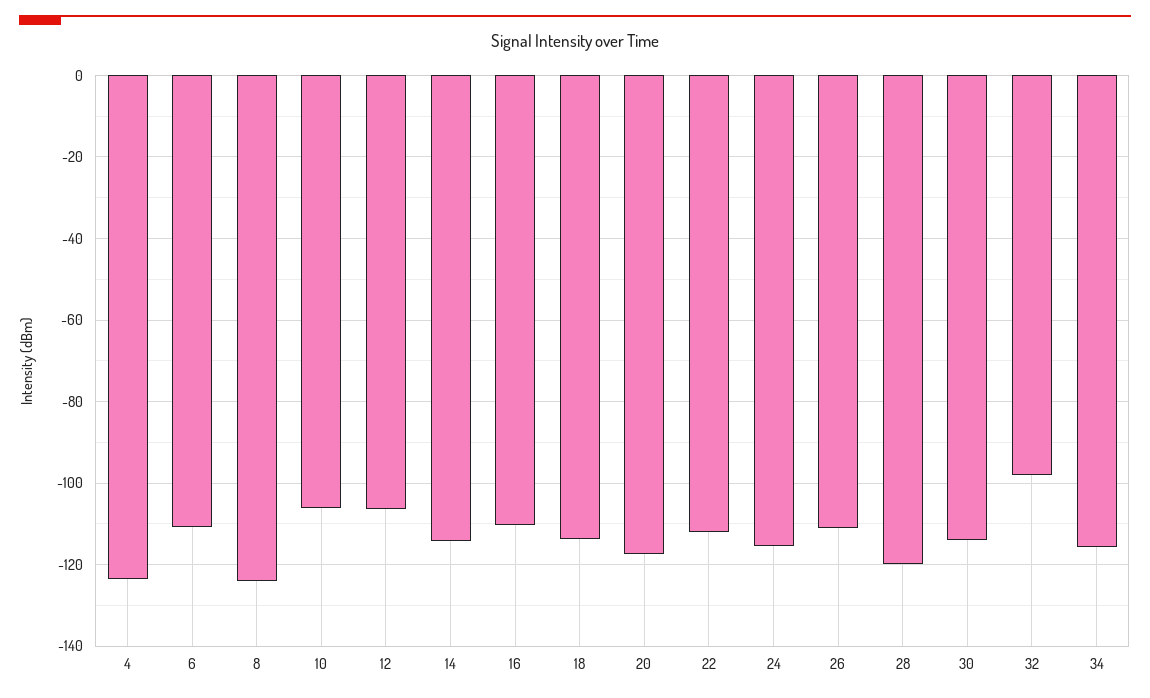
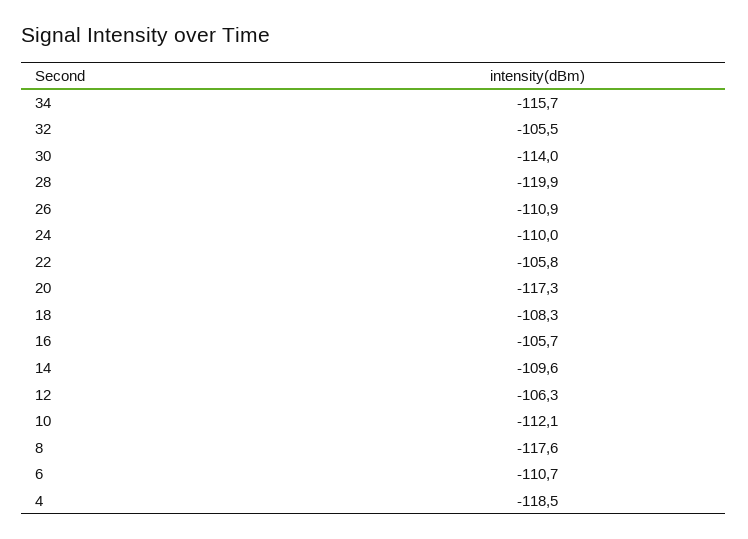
4: -124 -> -118.5
8: -124 -> -117.6
10: -106 -> -112.1
14: -114 -> -109.6
16: -110 -> -105.7
18: -114 -> -108.3
22: -112 -> -105.8
24: -116 -> -110
32: -98 -> -105.5

